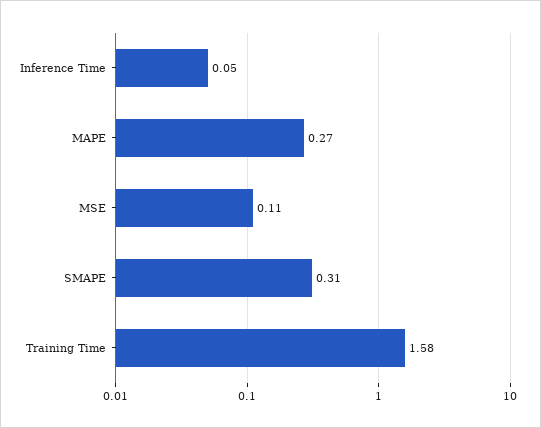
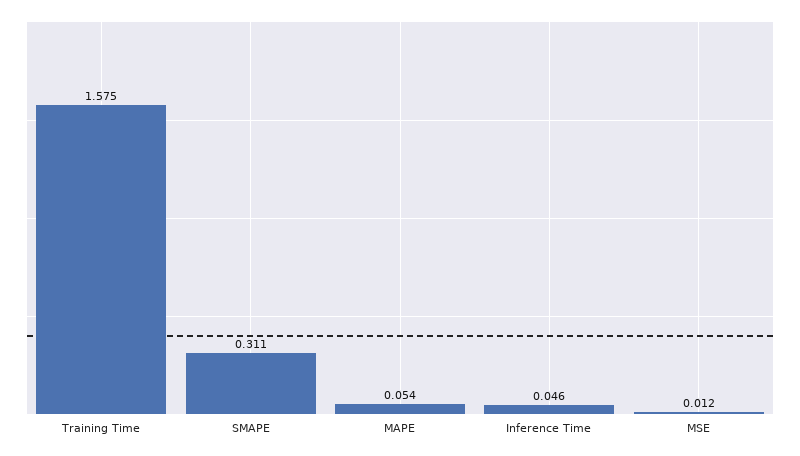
MAPE: 0.27 -> 0.054
MSE: 0.11 -> 0.012

